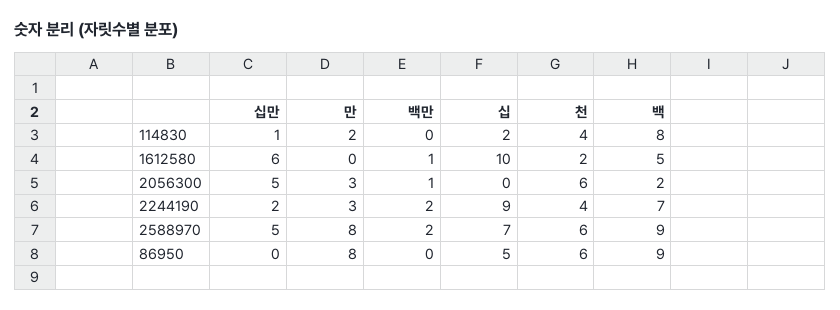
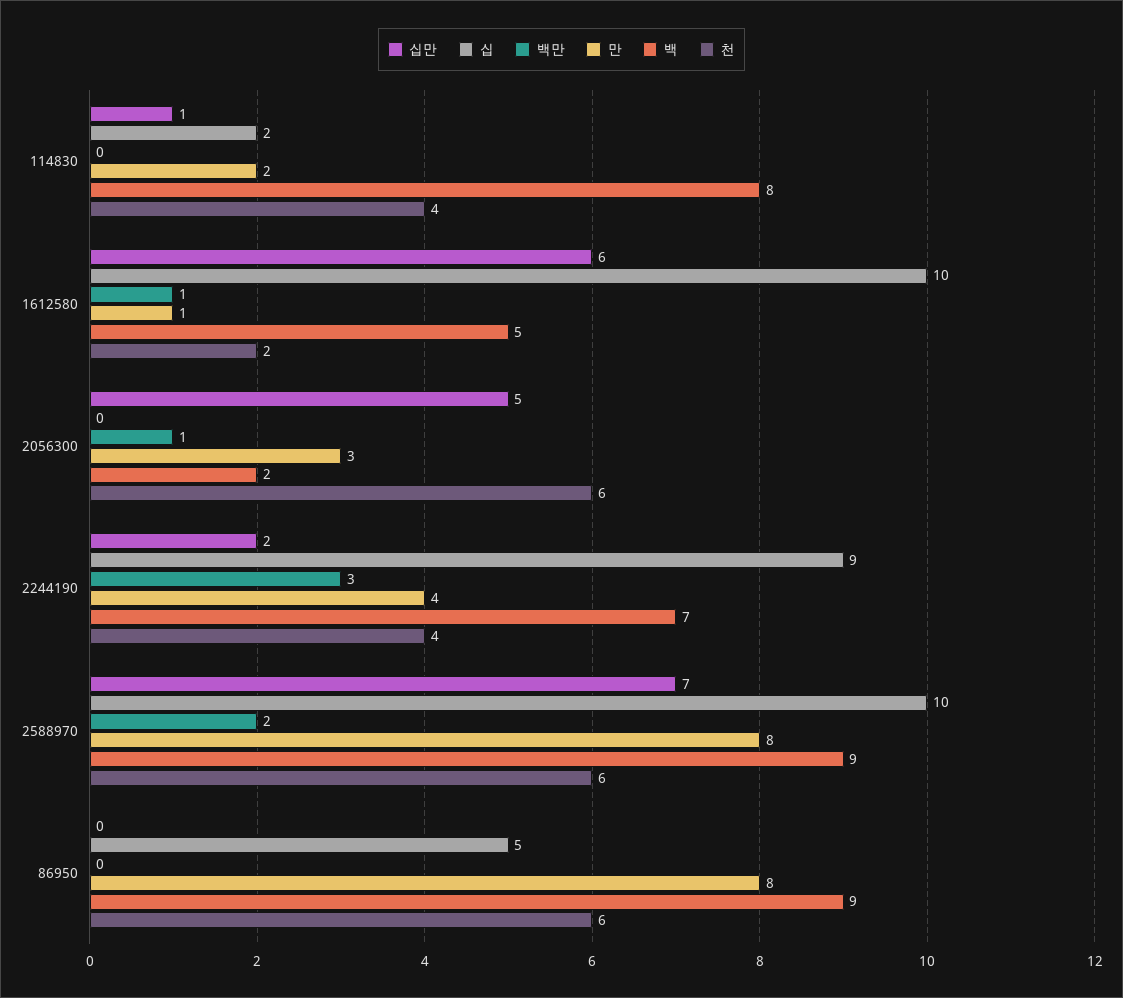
만, 1612580: 0 -> 1
만, 2244190: 3 -> 4
백만, 2244190: 2 -> 3
십만, 2588970: 5 -> 7
십, 2588970: 7 -> 10

